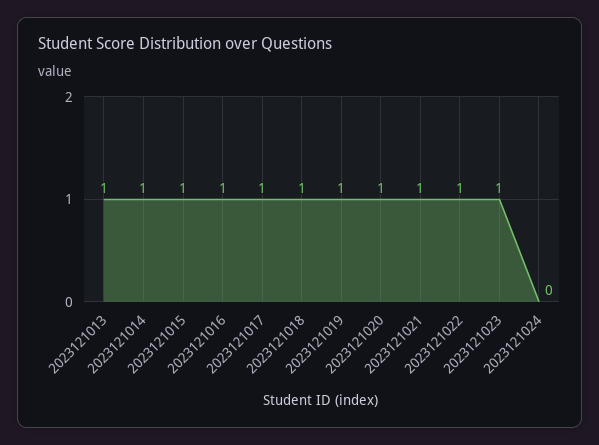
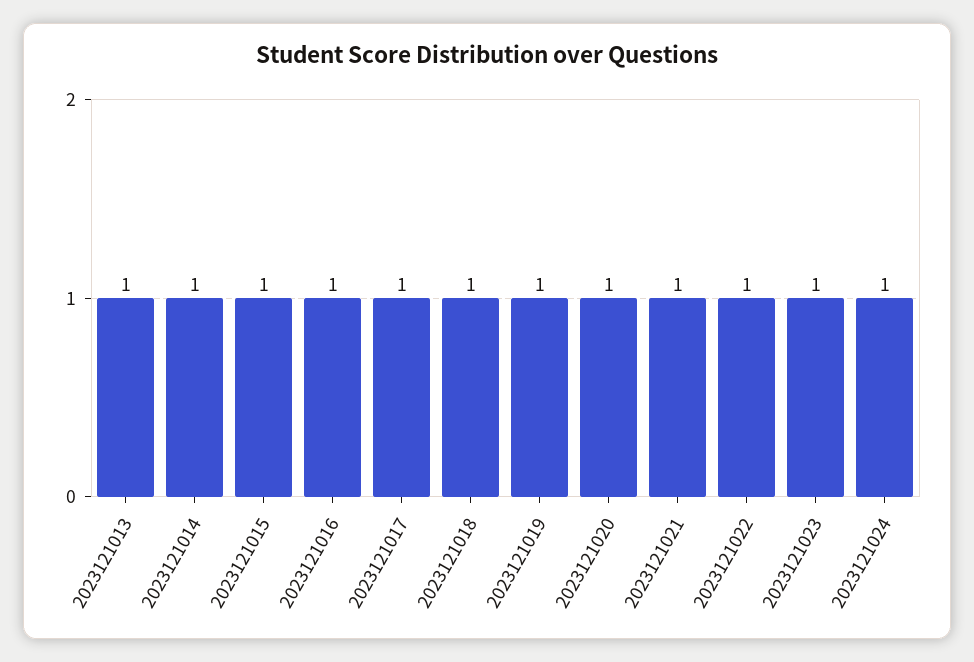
2023121024: 0 -> 1

